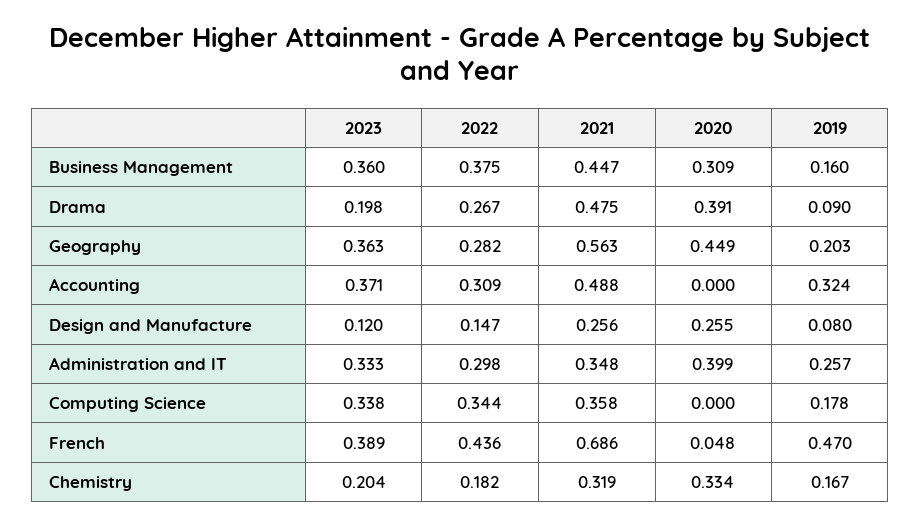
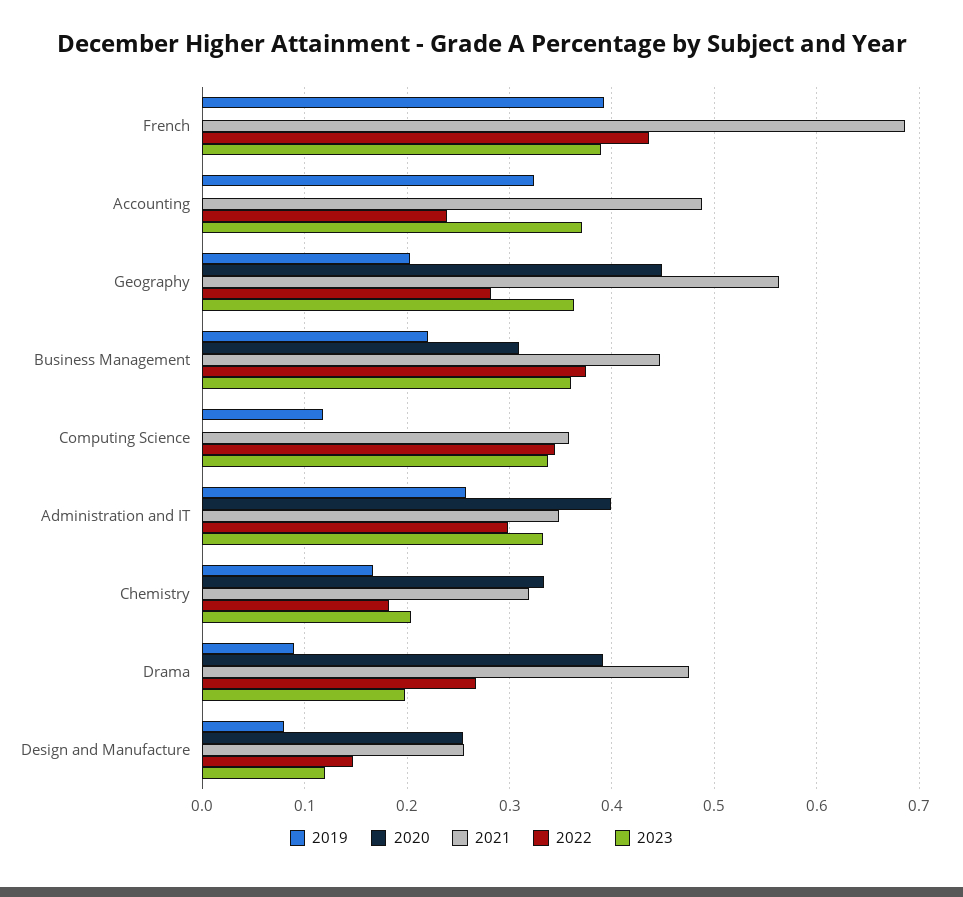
2019, Business Management: 0.16 -> 0.22
2022, Accounting: 0.309 -> 0.24
2019, Computing Science: 0.178 -> 0.12
2020, French: 0.048 -> 0
2019, French: 0.47 -> 0.39

